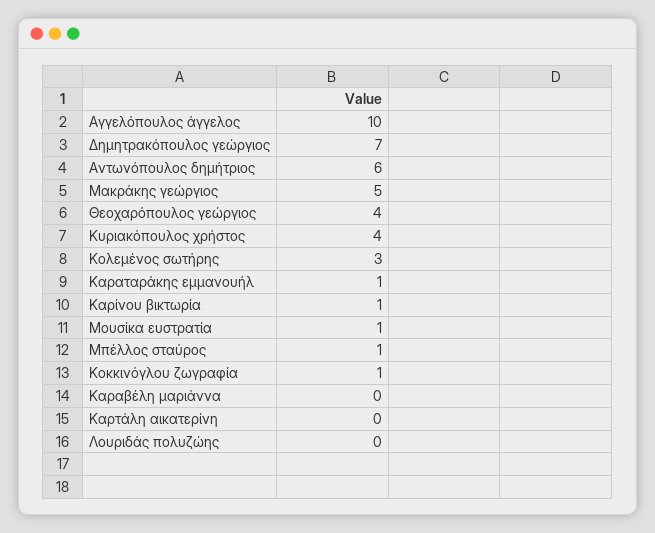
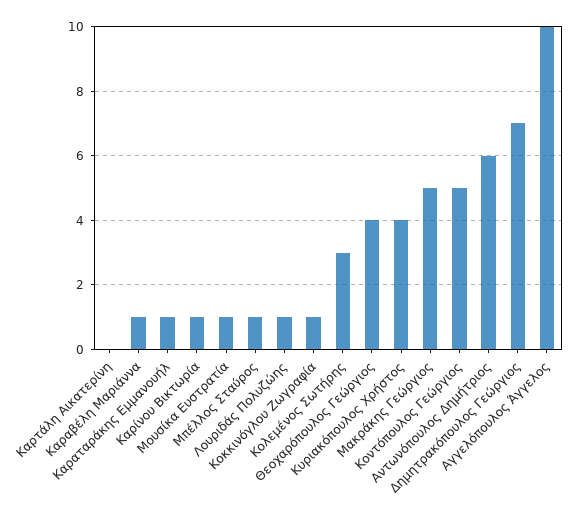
Καραβέλη μαριάννα: 0 -> 1
Λουριδάς πολυζώης: 0 -> 1
Κοντόπουλος Γεώργιος: none -> 5

